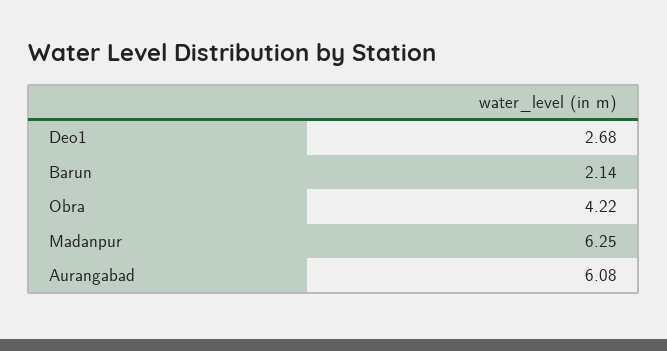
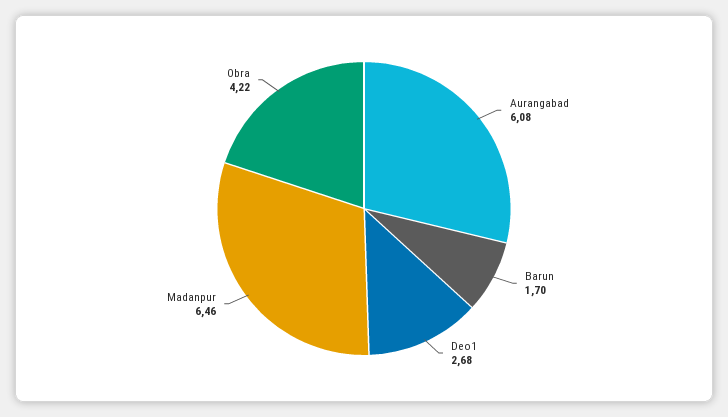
Barun: 2.14 -> 1.7
Madanpur: 6.25 -> 6.46

